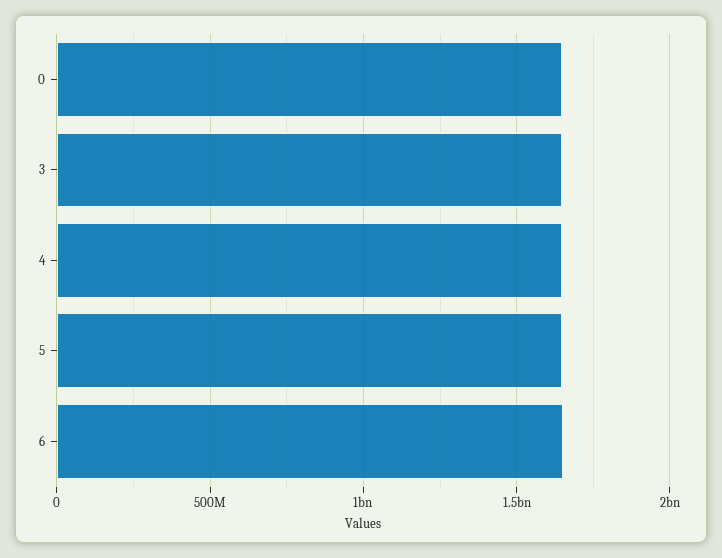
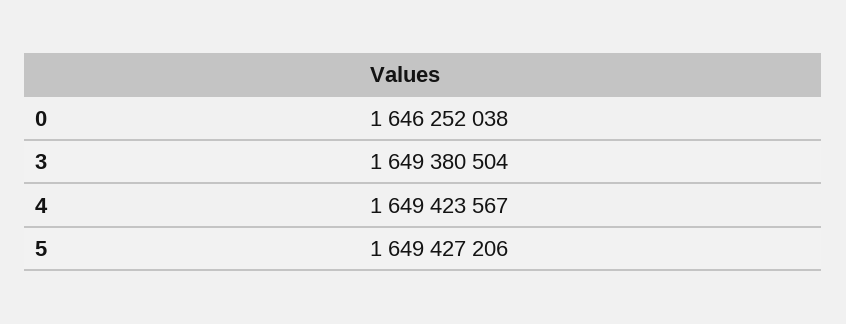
6: 1650000000 -> none

